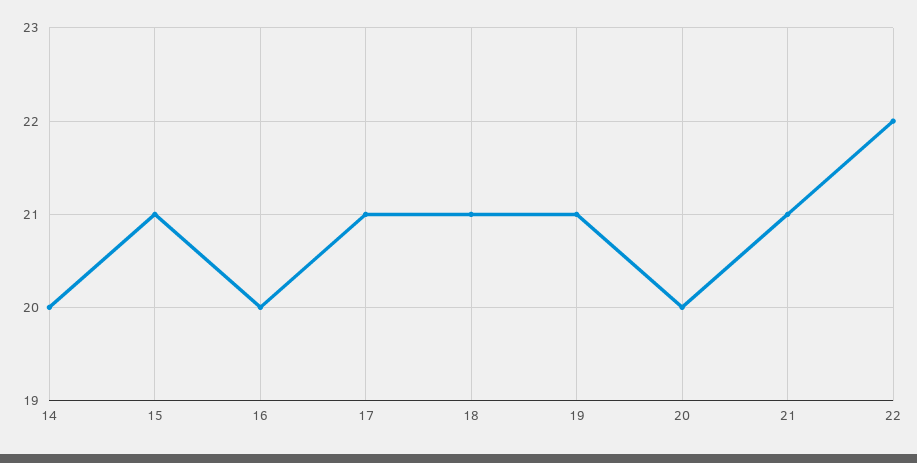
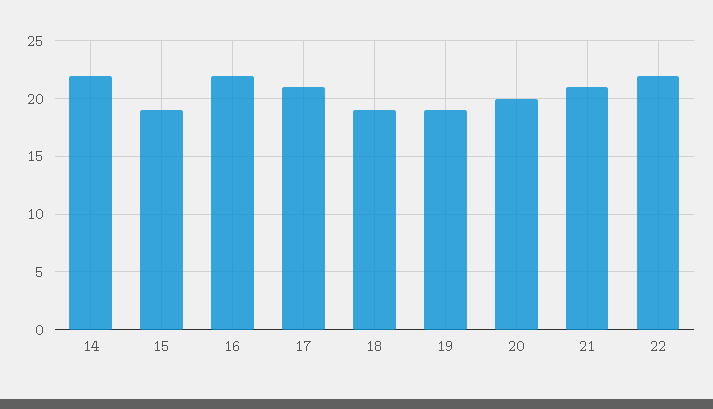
14: 20 -> 22
15: 21 -> 19
16: 20 -> 22
18: 21 -> 19
19: 21 -> 19

